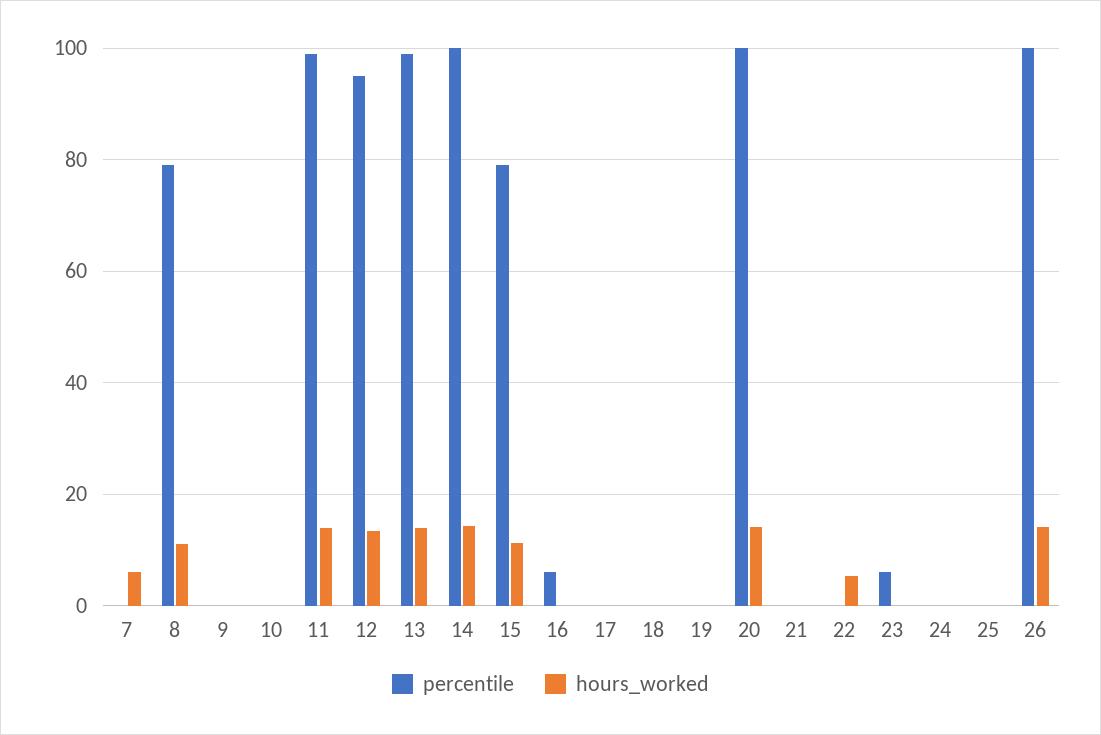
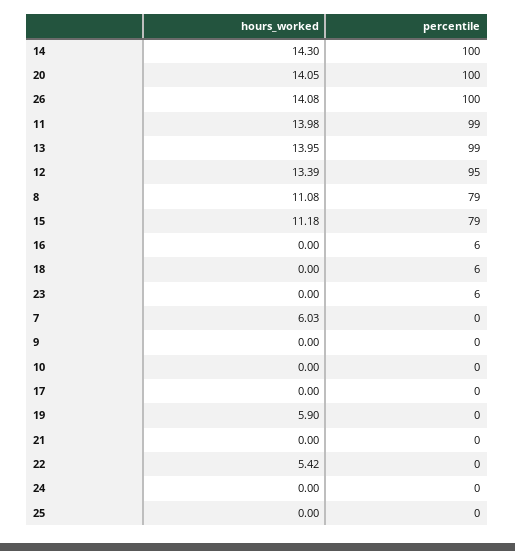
percentile, 18: 0 -> 6
hours_worked, 19: 0 -> 5.9

